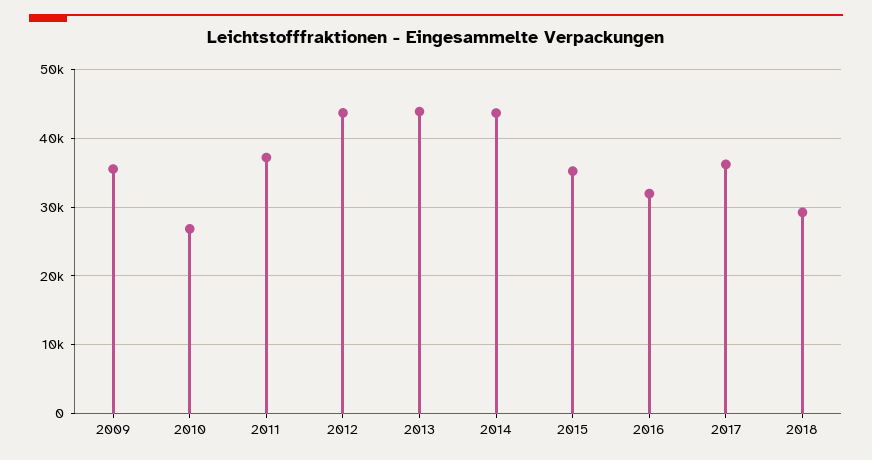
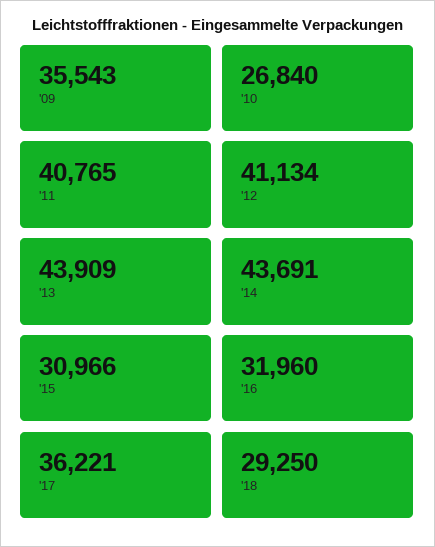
2011: 37000 -> 40765
2012: 44000 -> 41134
2015: 35000 -> 30966

